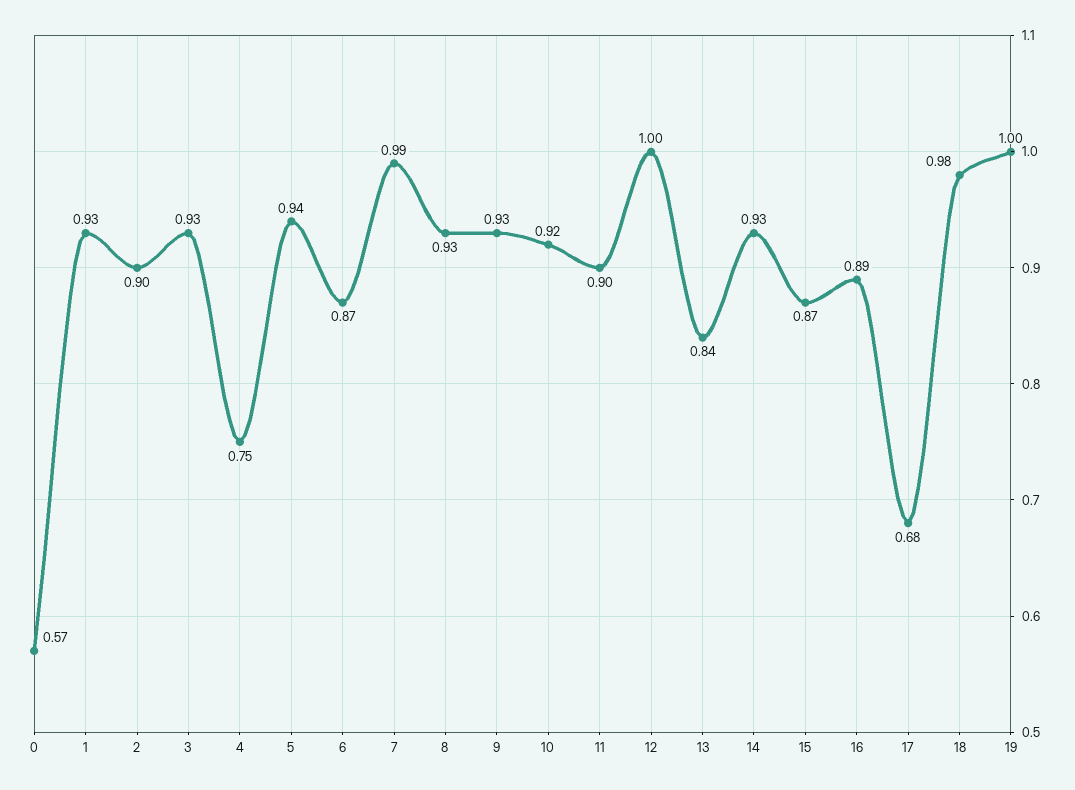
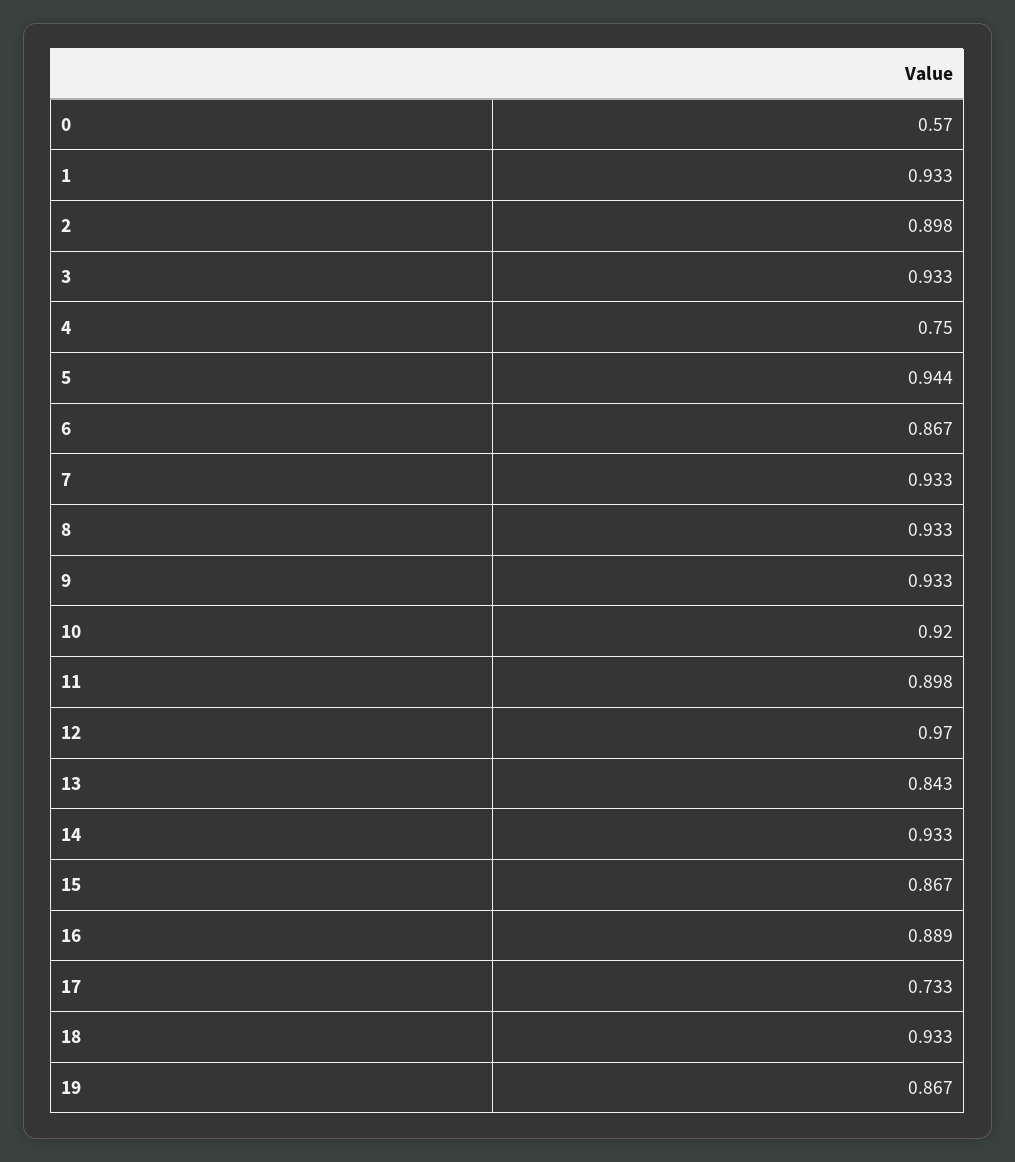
7: 0.99 -> 0.933
12: 1 -> 0.97
17: 0.68 -> 0.733
18: 0.98 -> 0.933
19: 1 -> 0.867

